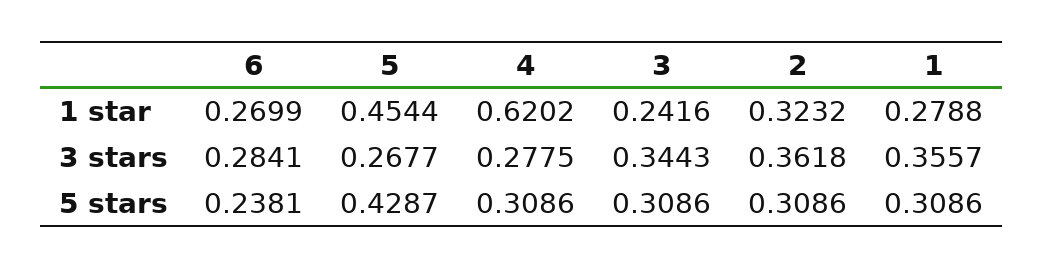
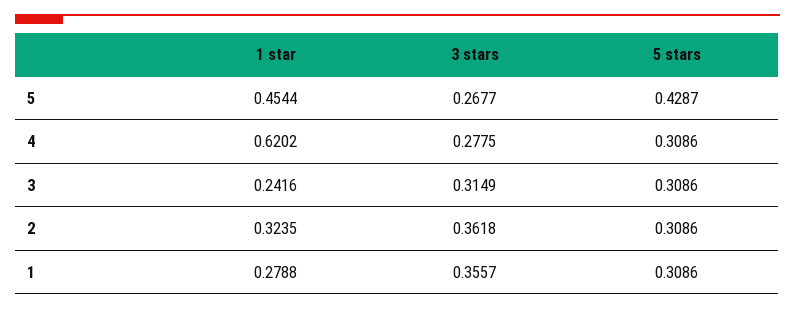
6, 1 star: 0.2699 -> none
2, 1 star: 0.3232 -> 0.3235
6, 3 stars: 0.2841 -> none
3, 3 stars: 0.3443 -> 0.3149
6, 5 stars: 0.2381 -> none

